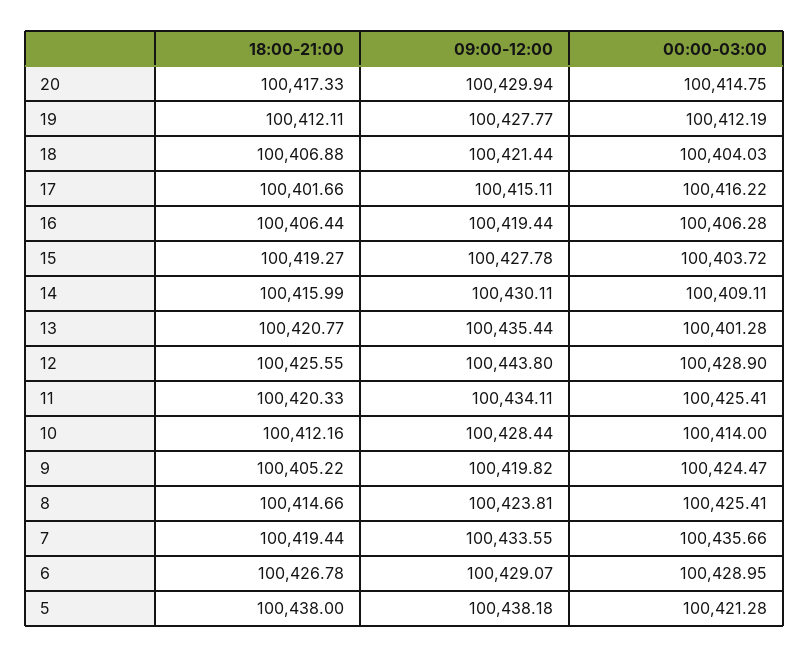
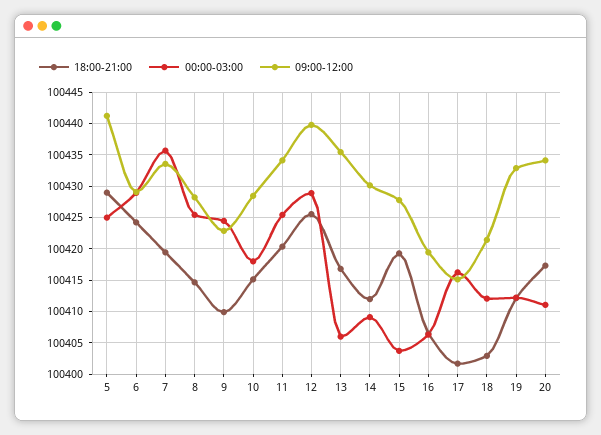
09:00-12:00, 20: 100429.94 -> 100434
00:00-03:00, 20: 100414.75 -> 100411
09:00-12:00, 19: 100427.77 -> 100433
18:00-21:00, 18: 100406.88 -> 100403
00:00-03:00, 18: 100404.03 -> 100412
18:00-21:00, 14: 100415.99 -> 100412
18:00-21:00, 13: 100420.77 -> 100417
00:00-03:00, 13: 100401.28 -> 100406
09:00-12:00, 12: 100443.8 -> 100440
18:00-21:00, 10: 100412.16 -> 100415
00:00-03:00, 10: 100414 -> 100418
18:00-21:00, 9: 100405.22 -> 100410
09:00-12:00, 9: 100419.82 -> 100423
09:00-12:00, 8: 100423.81 -> 100428
18:00-21:00, 6: 100426.78 -> 100424
18:00-21:00, 5: 100438 -> 100429
09:00-12:00, 5: 100438.18 -> 100441
00:00-03:00, 5: 100421.28 -> 100425

